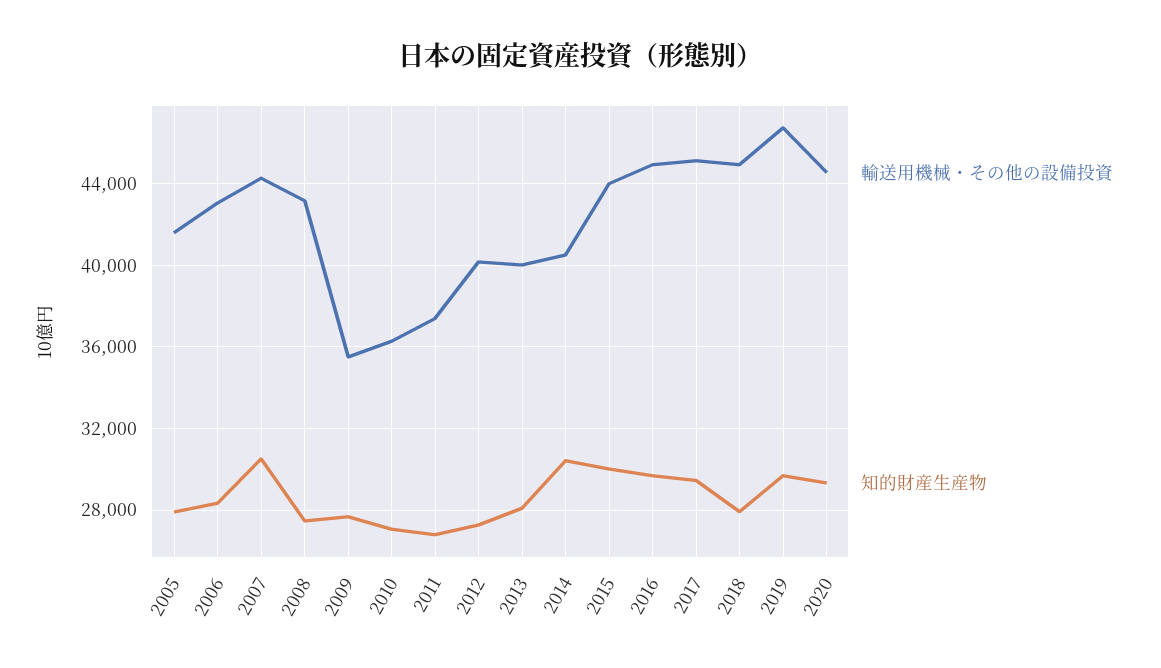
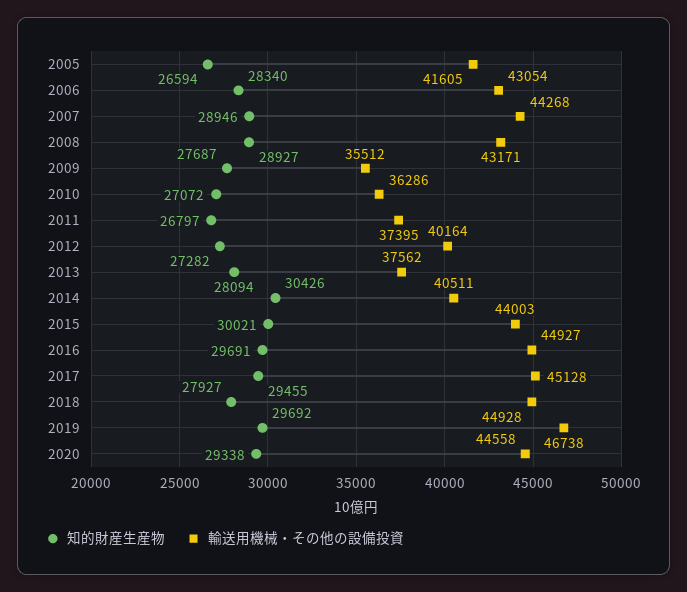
知的財産生産物, 2005: 28000 -> 26594
知的財産生産物, 2007: 30500 -> 28946
知的財産生産物, 2008: 27500 -> 28927
輸送用機械・その他の設備投資, 2013: 40000 -> 37562

